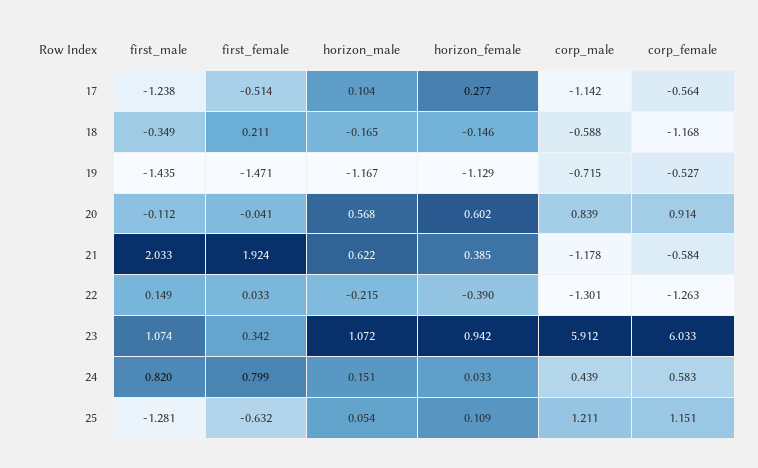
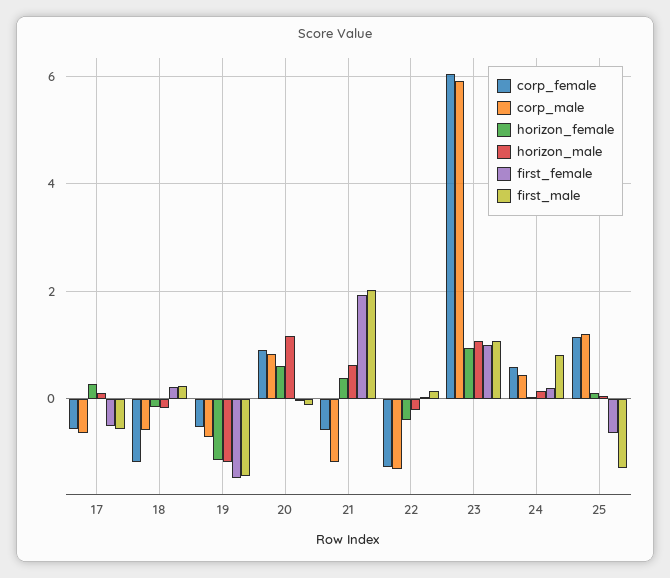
first_male, 17: -1.238 -> -0.6
corp_male, 17: -1.142 -> -0.6
first_male, 18: -0.349 -> 0.2
horizon_male, 20: 0.568 -> 1.2
first_female, 23: 0.342 -> 1
first_female, 24: 0.799 -> 0.2

